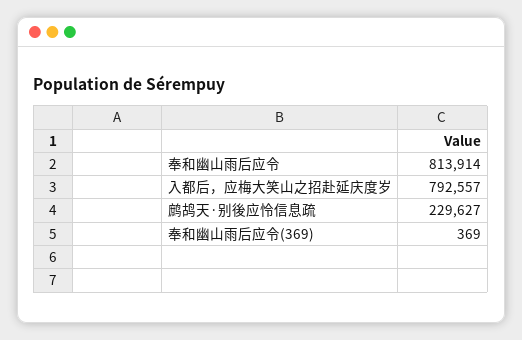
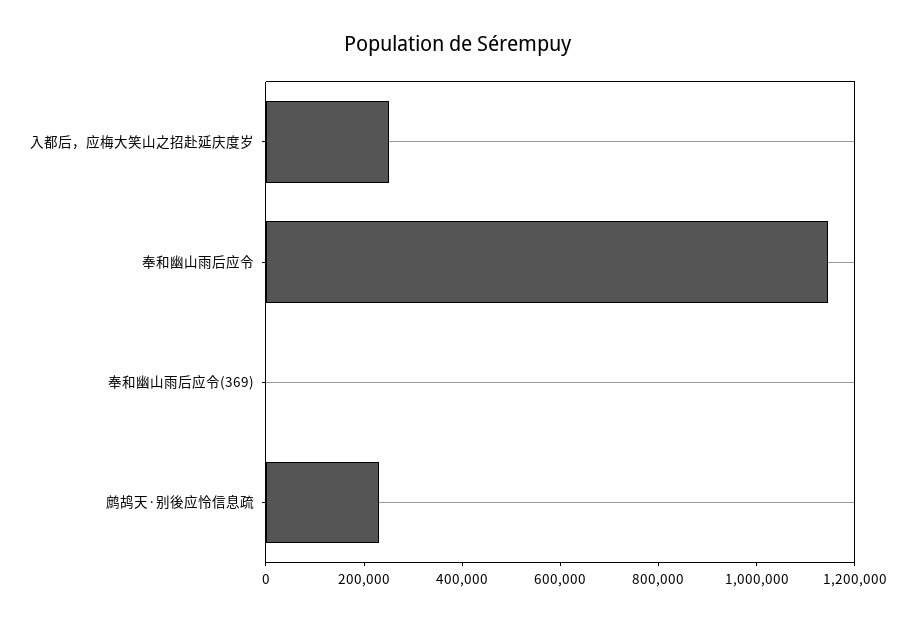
奉和幽山雨后应令: 813914 -> 1150000
入都后，应梅大笑山之招赴延庆度岁: 792557 -> 250000

